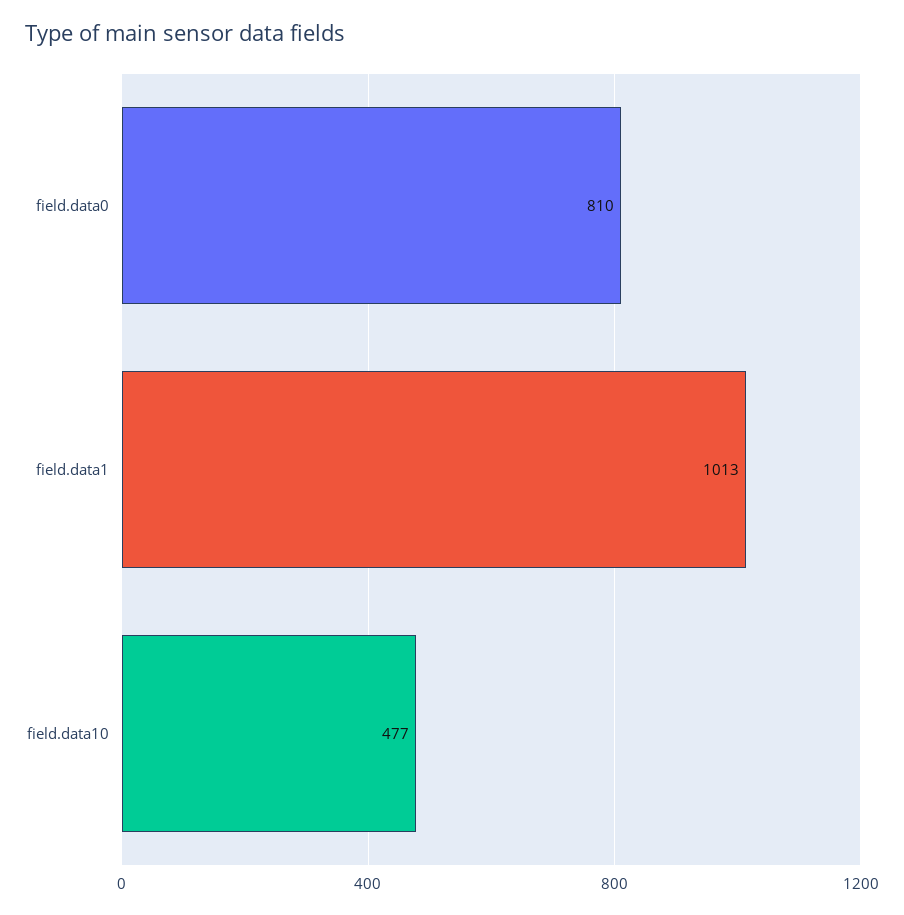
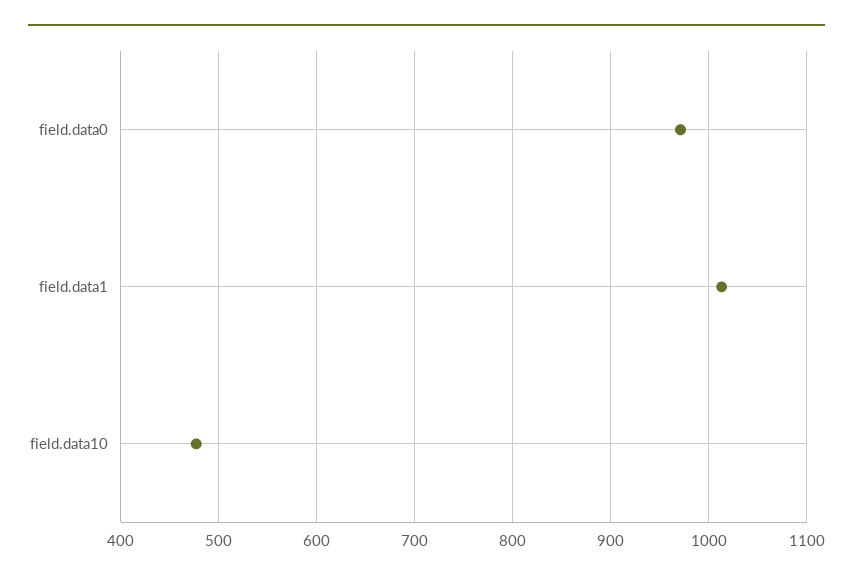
field.data0: 810 -> 970

